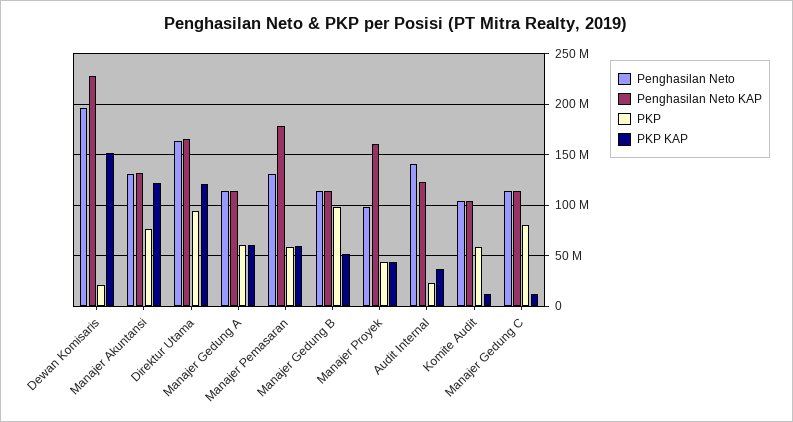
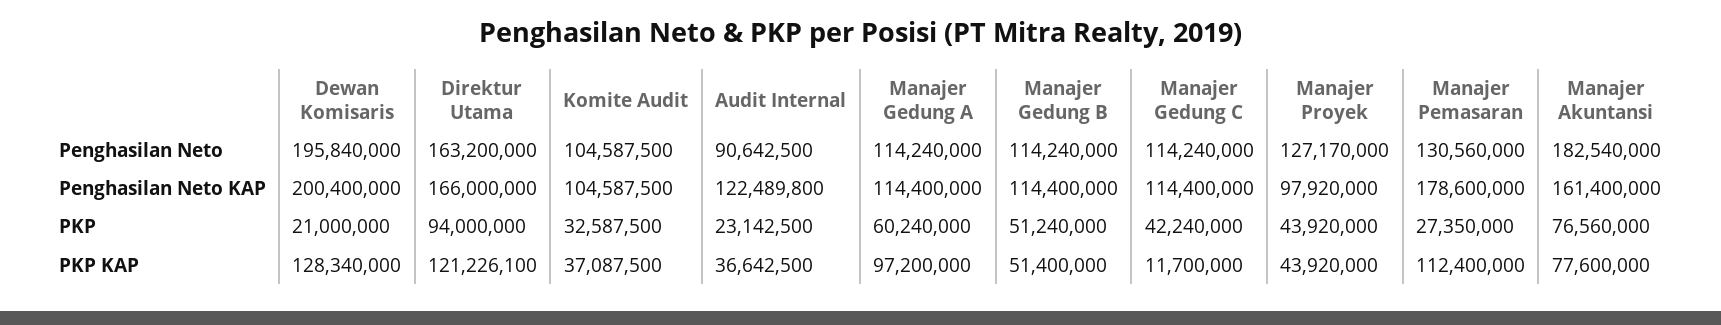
Penghasilan Neto KAP, Dewan Komisaris: 230000000 -> 200400000
PKP KAP, Dewan Komisaris: 150000000 -> 128340000
Penghasilan Neto, Manajer Akuntansi: 130000000 -> 182540000
Penghasilan Neto KAP, Manajer Akuntansi: 130000000 -> 161400000
PKP KAP, Manajer Akuntansi: 120000000 -> 77600000
PKP KAP, Manajer Gedung A: 60000000 -> 97200000
PKP, Manajer Pemasaran: 60000000 -> 27350000
PKP KAP, Manajer Pemasaran: 60000000 -> 112400000
PKP, Manajer Gedung B: 100000000 -> 51240000
Penghasilan Neto, Manajer Proyek: 100000000 -> 127170000
Penghasilan Neto KAP, Manajer Proyek: 160000000 -> 97920000
Penghasilan Neto, Audit Internal: 140000000 -> 90642500
PKP, Komite Audit: 60000000 -> 32587500
PKP KAP, Komite Audit: 10000000 -> 37087500
PKP, Manajer Gedung C: 80000000 -> 42240000

